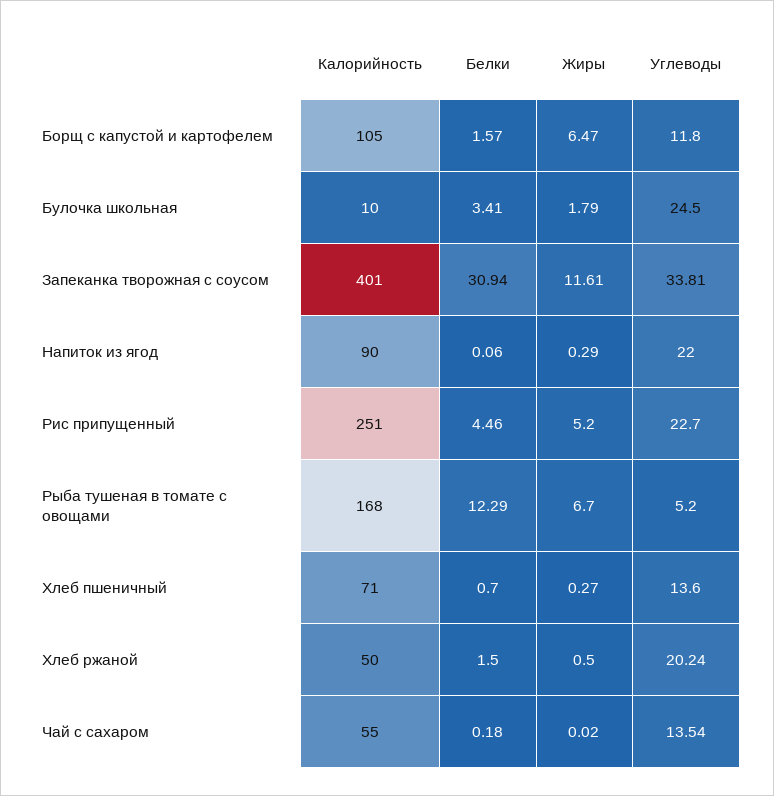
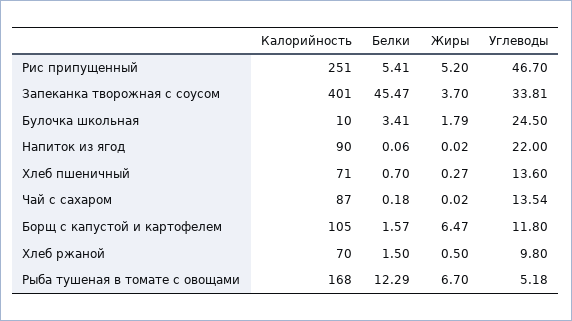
Белки, Запеканка творожная с соусом: 30.94 -> 45.47
Жиры, Запеканка творожная с соусом: 11.61 -> 3.7
Жиры, Напиток из ягод: 0.29 -> 0.02
Белки, Рис припущенный: 4.46 -> 5.41
Углеводы, Рис припущенный: 22.7 -> 46.7
Углеводы, Рыба тушеная в томате с овощами: 5.2 -> 5.18
Калорийность, Хлеб ржаной: 50 -> 70
Углеводы, Хлеб ржаной: 20.24 -> 9.8
Калорийность, Чай с сахаром: 55 -> 87

